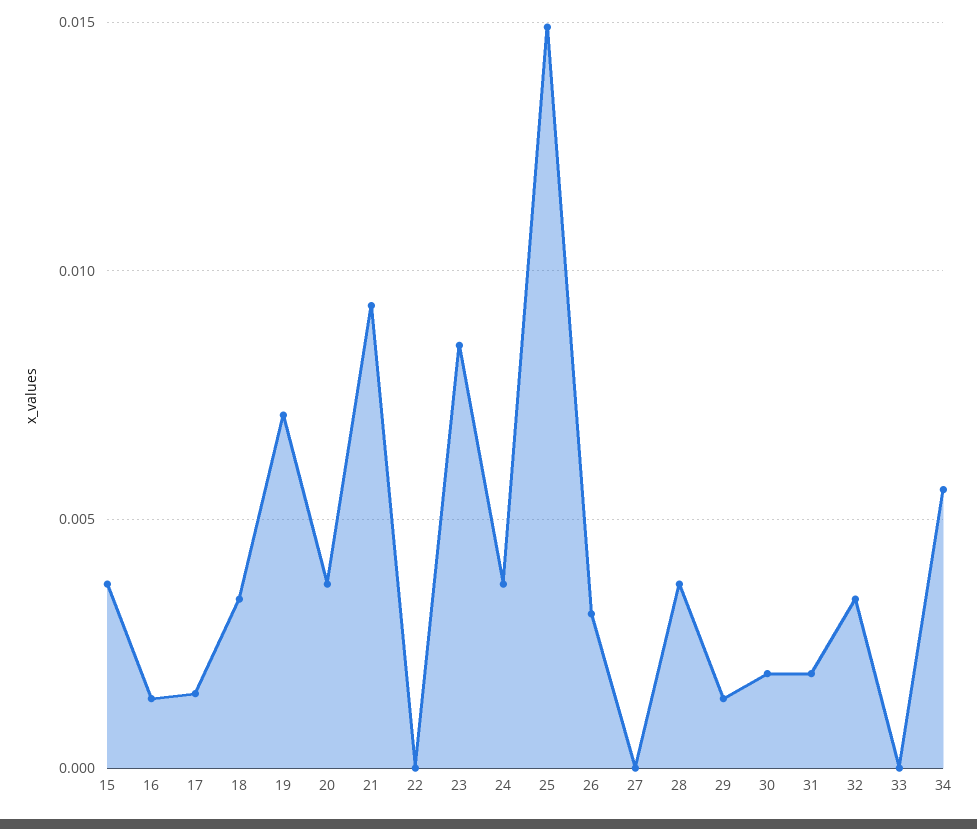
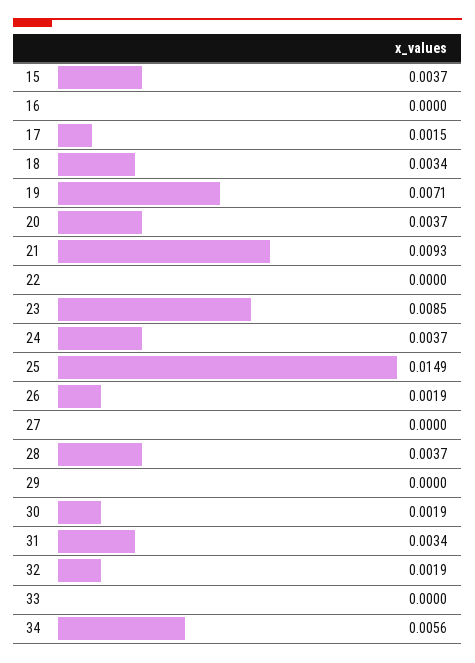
16: 0.0015 -> 0
26: 0.003 -> 0.0019
29: 0.0015 -> 0
31: 0.002 -> 0.0034
32: 0.0035 -> 0.0019

